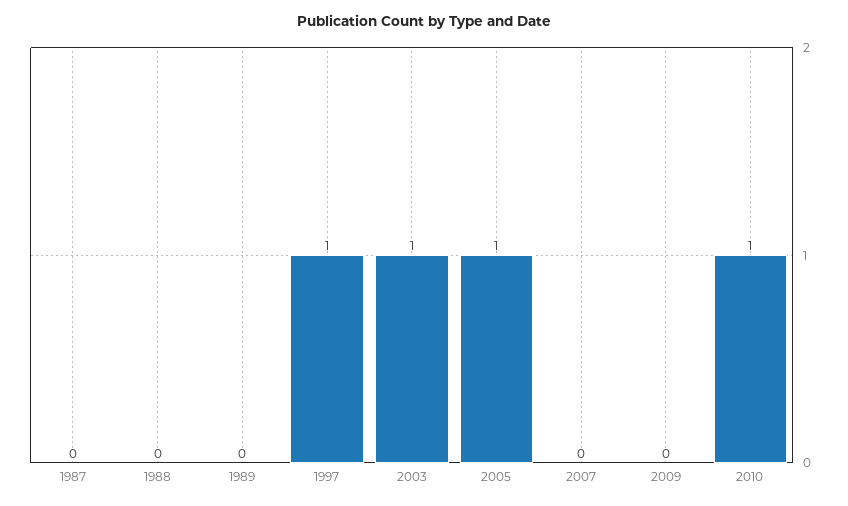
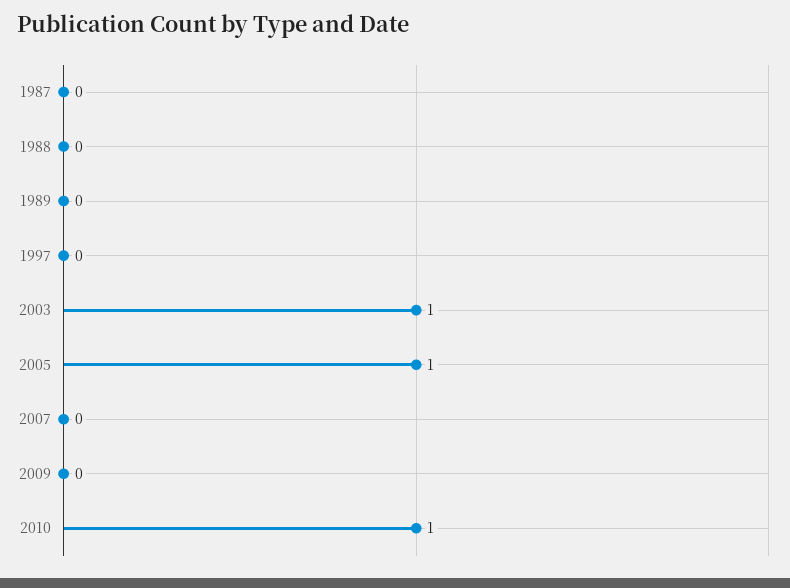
1997: 1 -> 0

